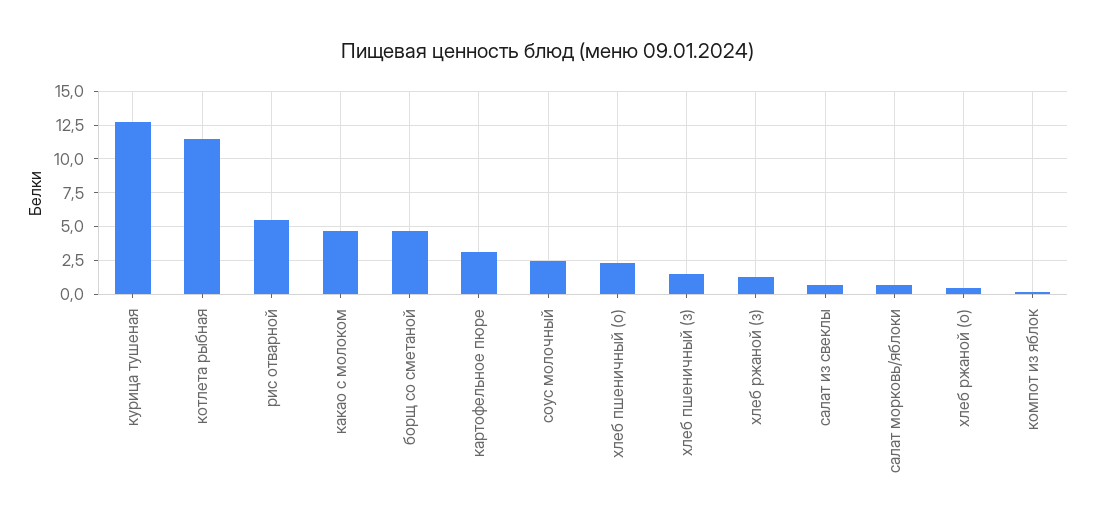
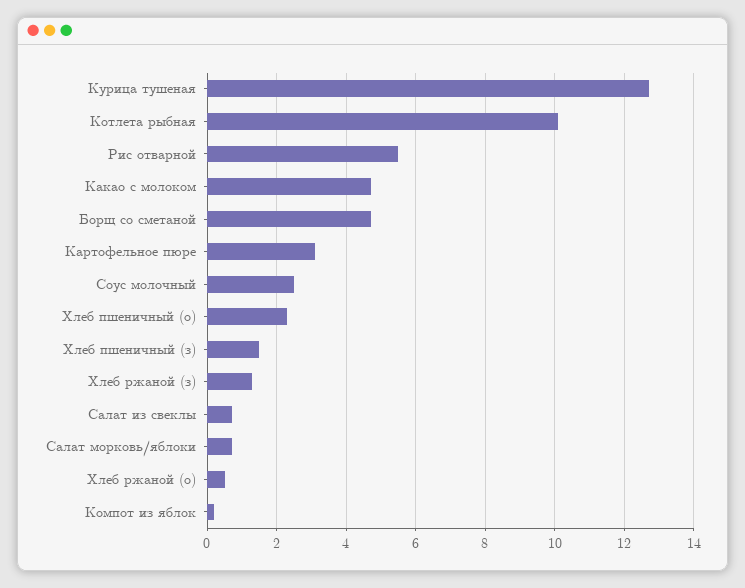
котлета рыбная: 11.5 -> 10

